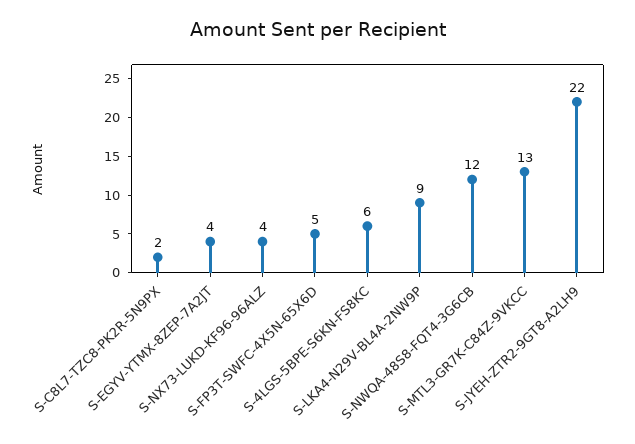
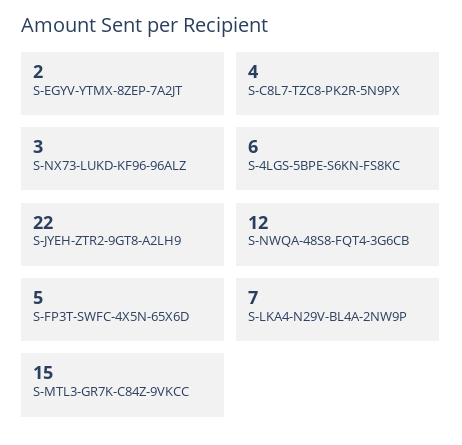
S-C8L7-TZC8-PK2R-5N9PX: 2 -> 4
S-EGYV-YTMX-8ZEP-7A2JT: 4 -> 2
S-NX73-LUKD-KF96-96ALZ: 4 -> 3
S-LKA4-N29V-BL4A-2NW9P: 9 -> 7
S-MTL3-GR7K-C84Z-9VKCC: 13 -> 15

